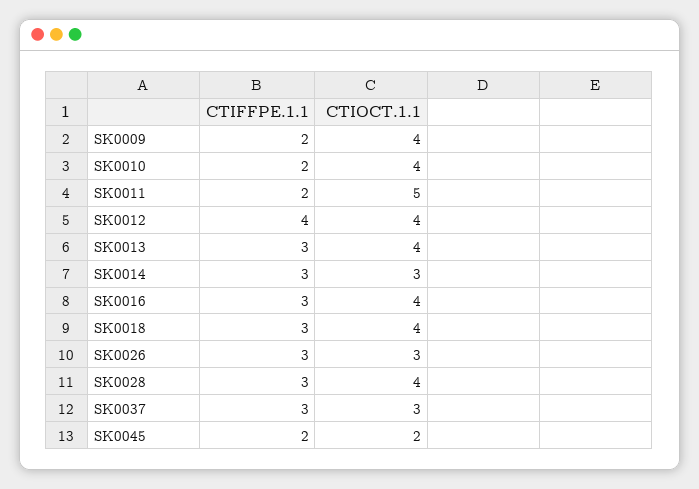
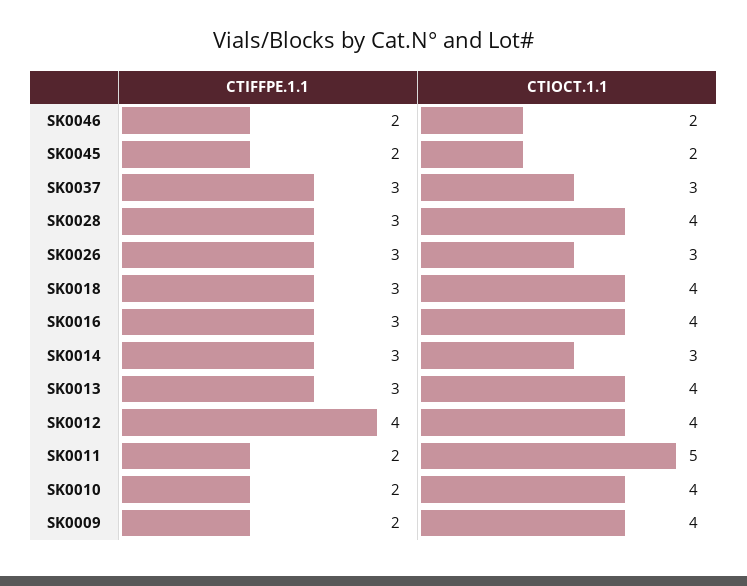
CTIFFPE.1.1, SK0046: none -> 2
CTIOCT.1.1, SK0046: none -> 2

